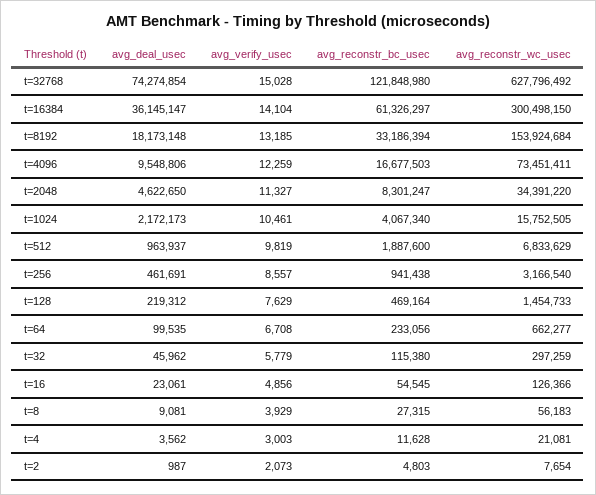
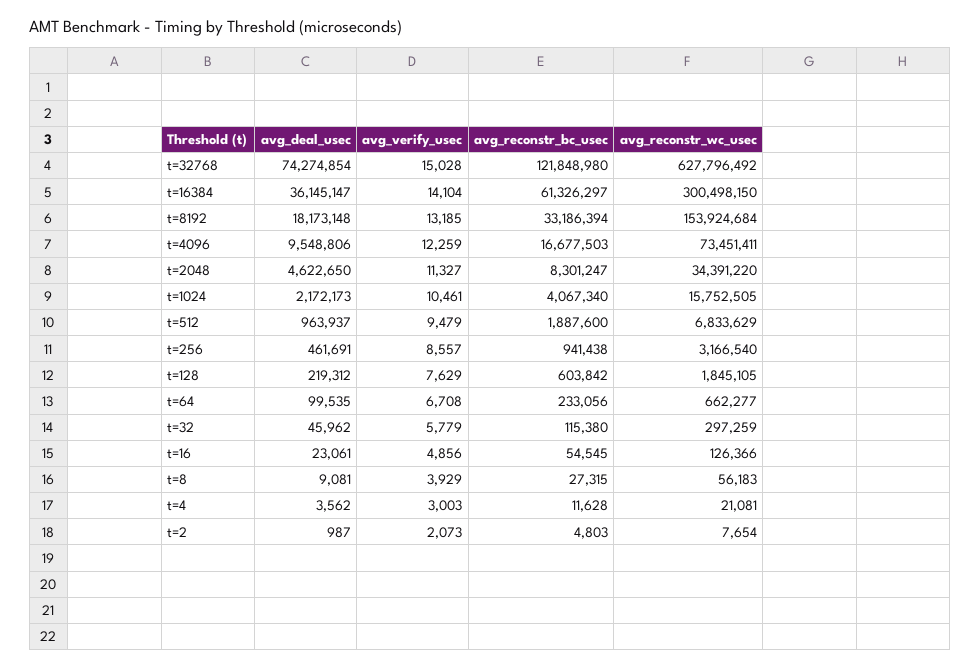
avg_verify_usec, t=512: 9819 -> 9479
avg_reconstr_bc_usec, t=128: 469164 -> 603842
avg_reconstr_wc_usec, t=128: 1454733 -> 1845105

